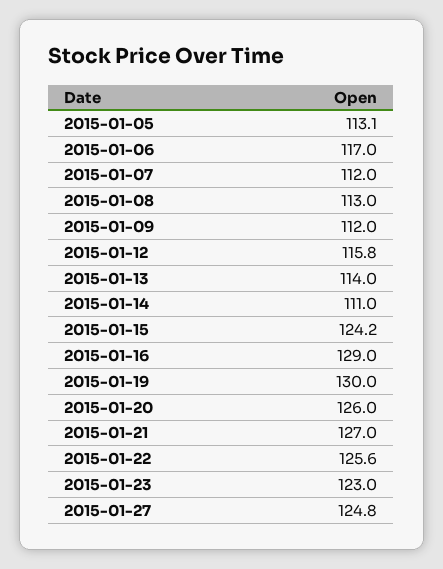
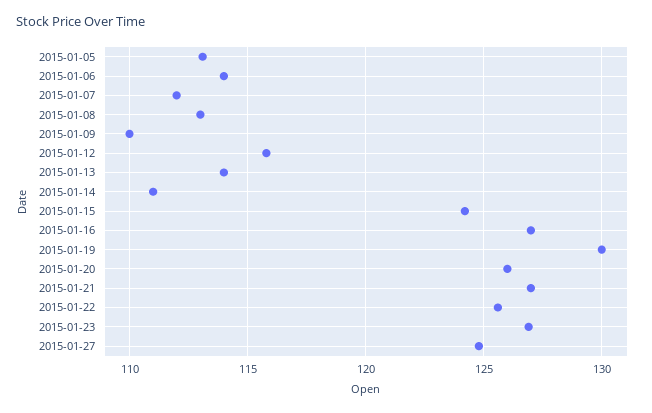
2015-01-06: 117 -> 114
2015-01-09: 112 -> 110
2015-01-16: 129 -> 127
2015-01-23: 123 -> 127

